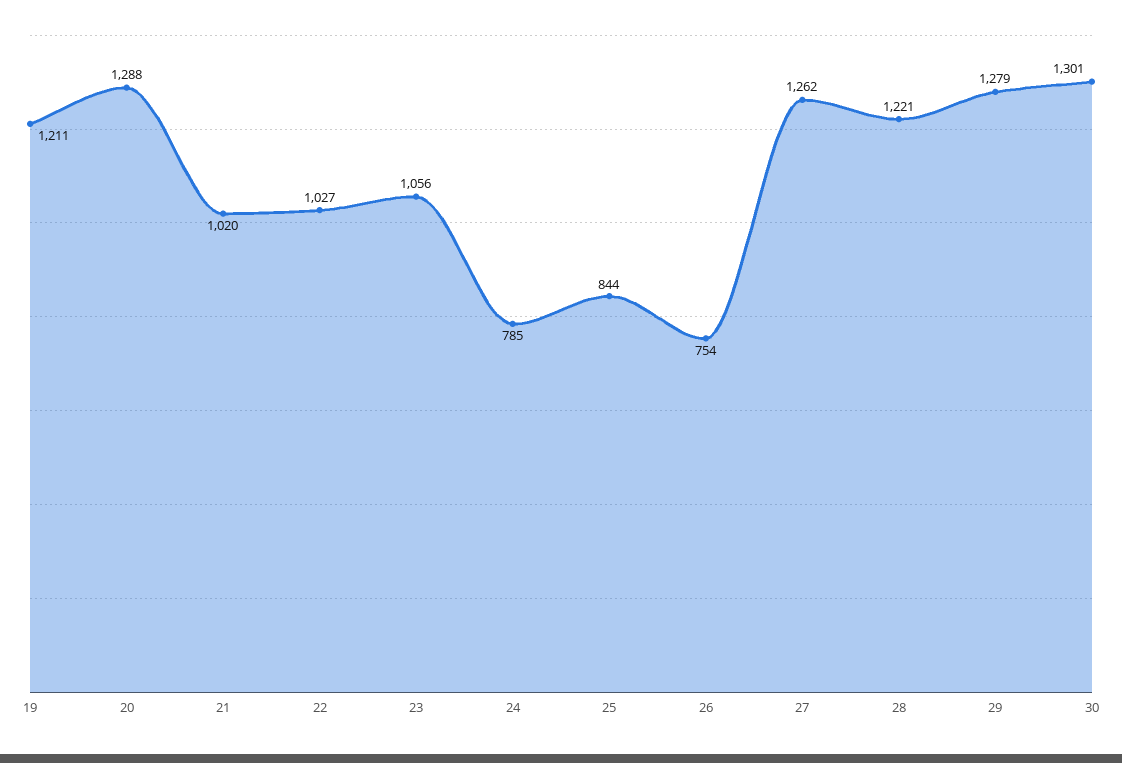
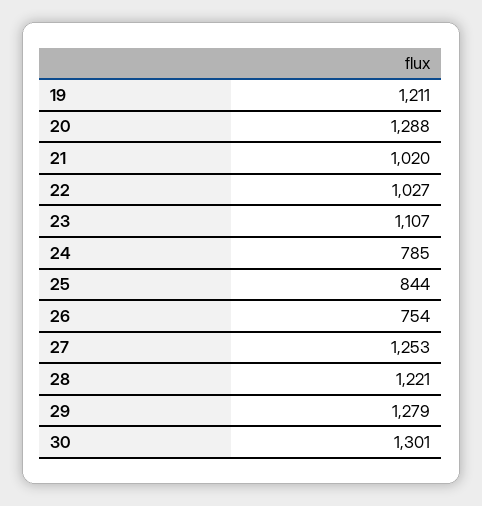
23: 1056 -> 1107
27: 1262 -> 1253

